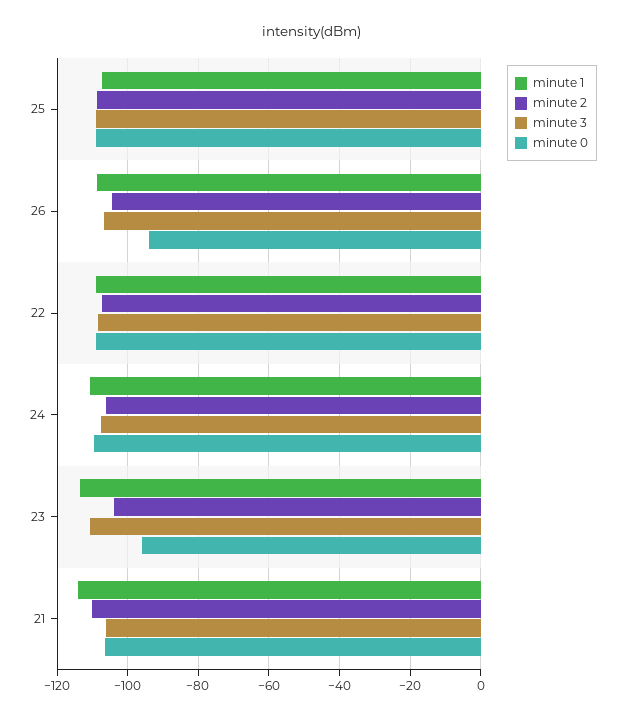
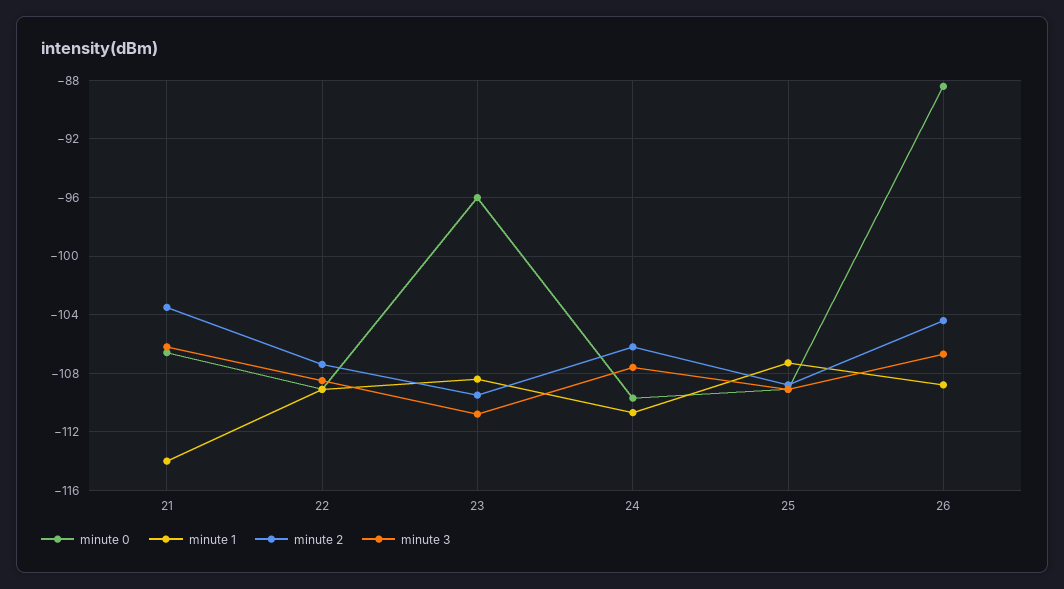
minute 0, 26: -94 -> -88.5
minute 1, 23: -114 -> -108.5
minute 2, 23: -104 -> -109.5
minute 2, 21: -110 -> -103.5

